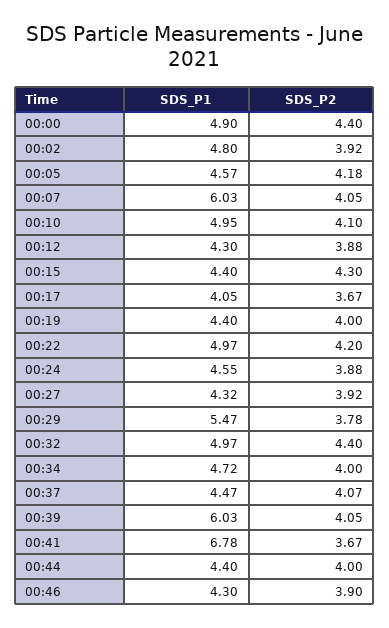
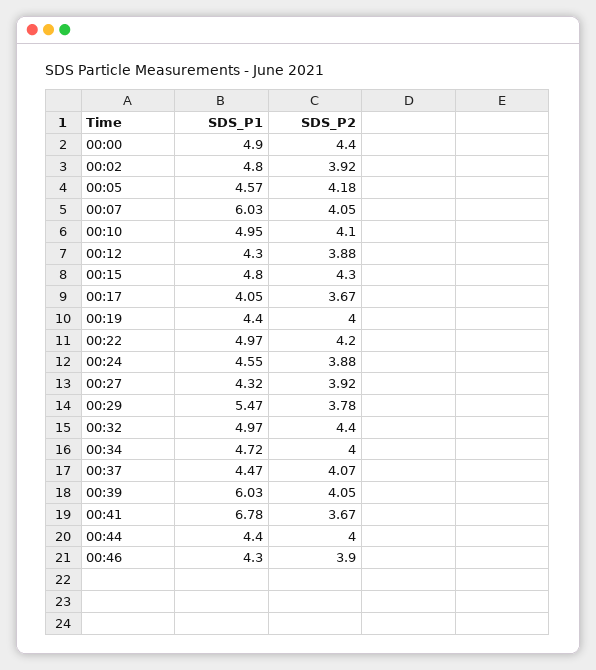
SDS_P1, 00:15: 4.4 -> 4.8

